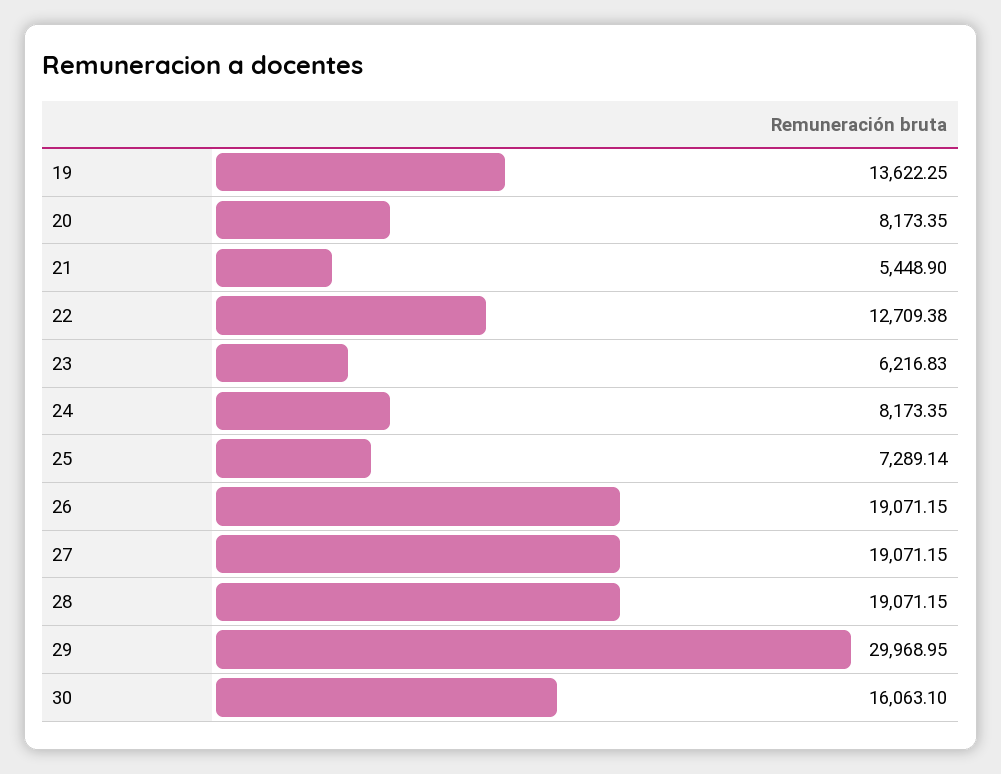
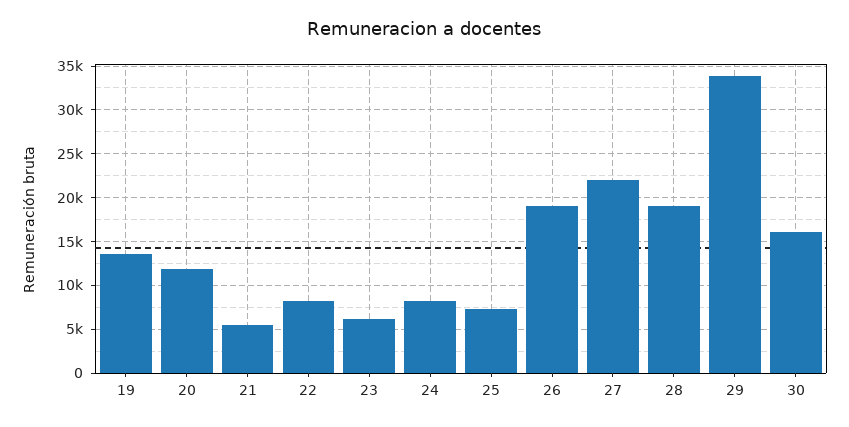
20: 8173.35 -> 12000
22: 12709.38 -> 8000
27: 19071.15 -> 22000
29: 29968.95 -> 34000

